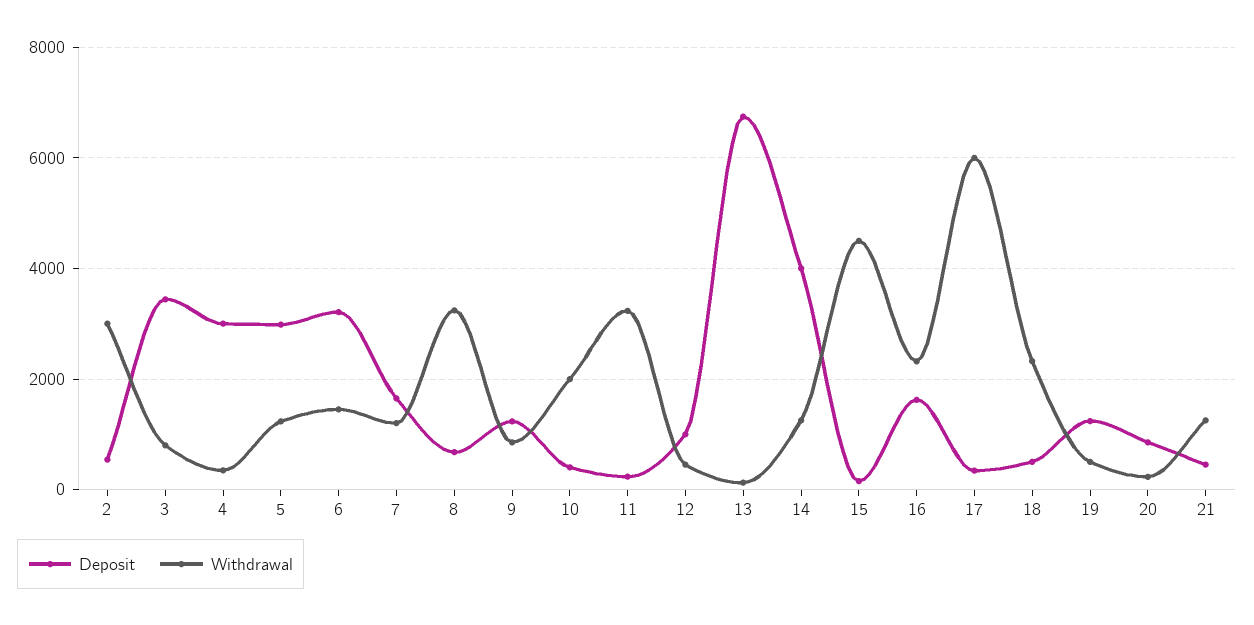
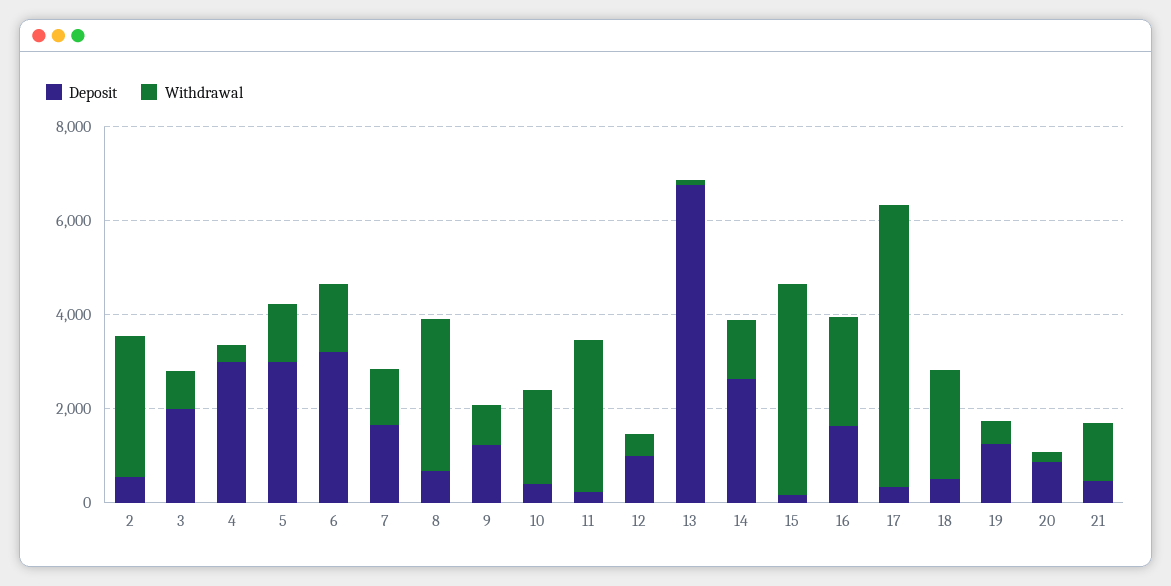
Deposit, 3: 3400 -> 2000
Deposit, 14: 4000 -> 2500

